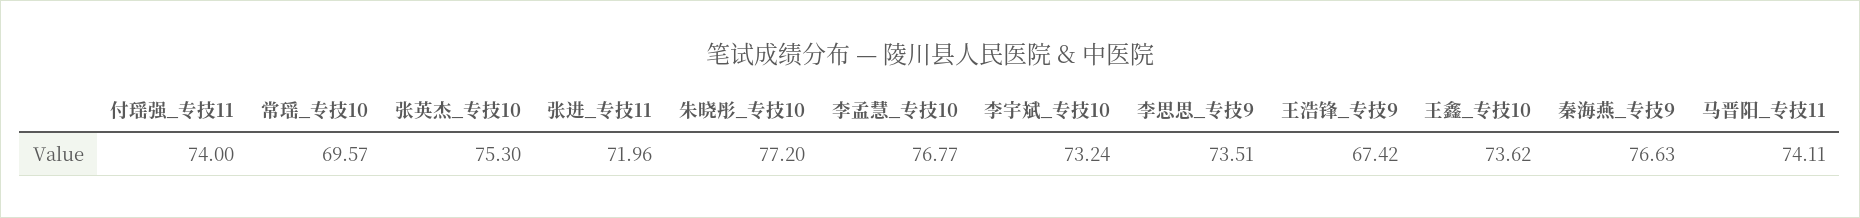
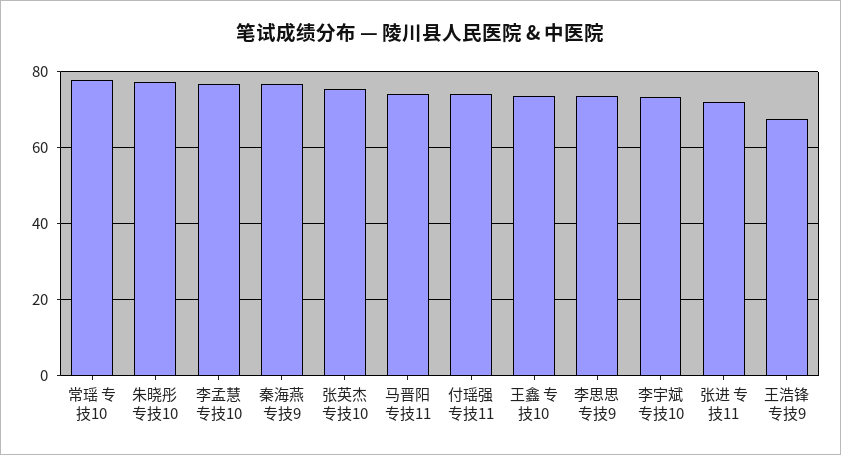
常瑶_专技10: 69.57 -> 78

